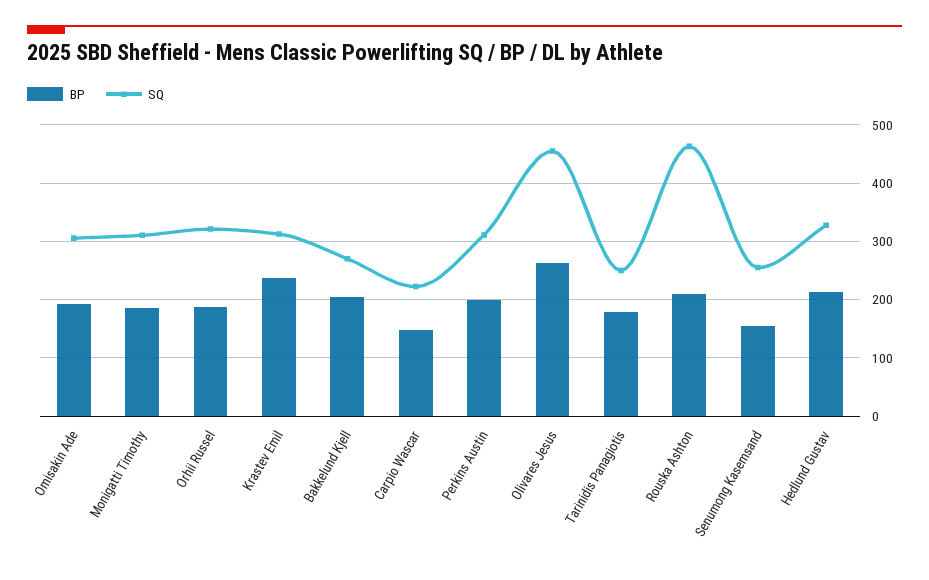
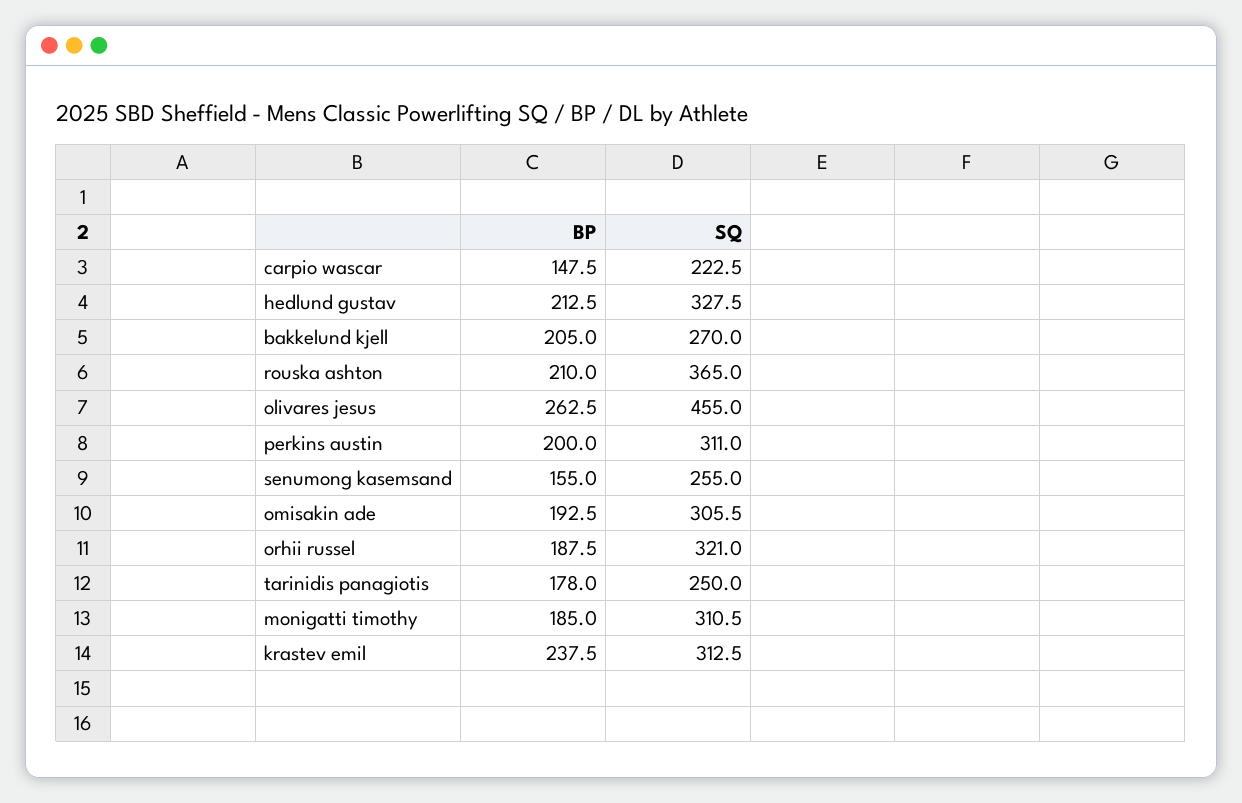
SQ, Rouska Ashton: 460 -> 365

